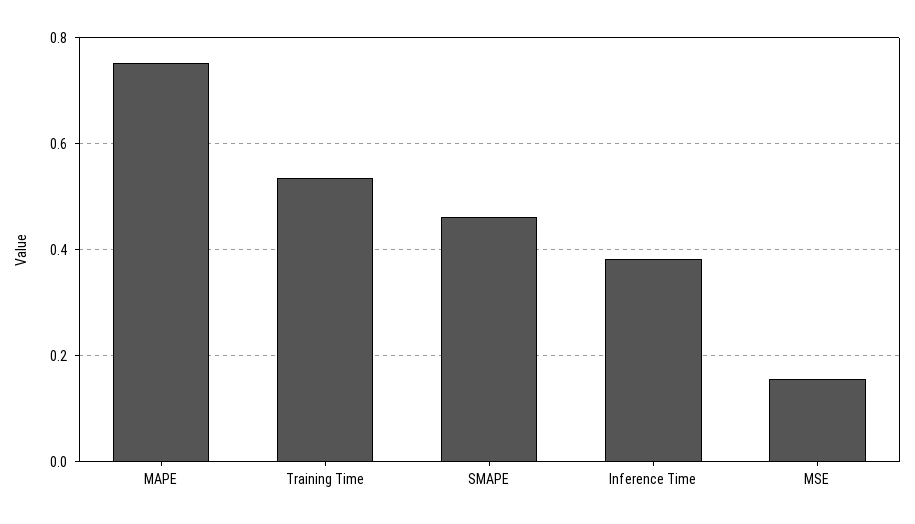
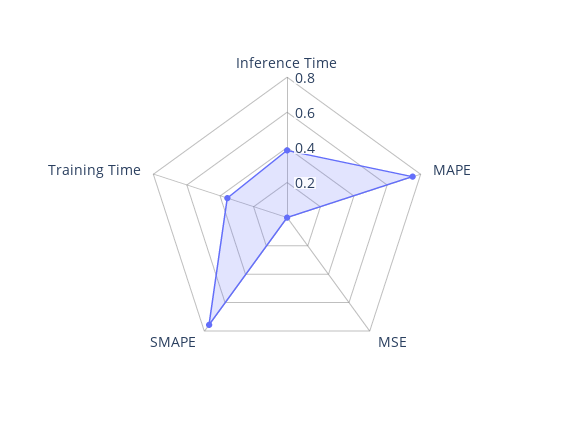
Training Time: 0.54 -> 0.35
SMAPE: 0.46 -> 0.75
MSE: 0.16 -> 0

